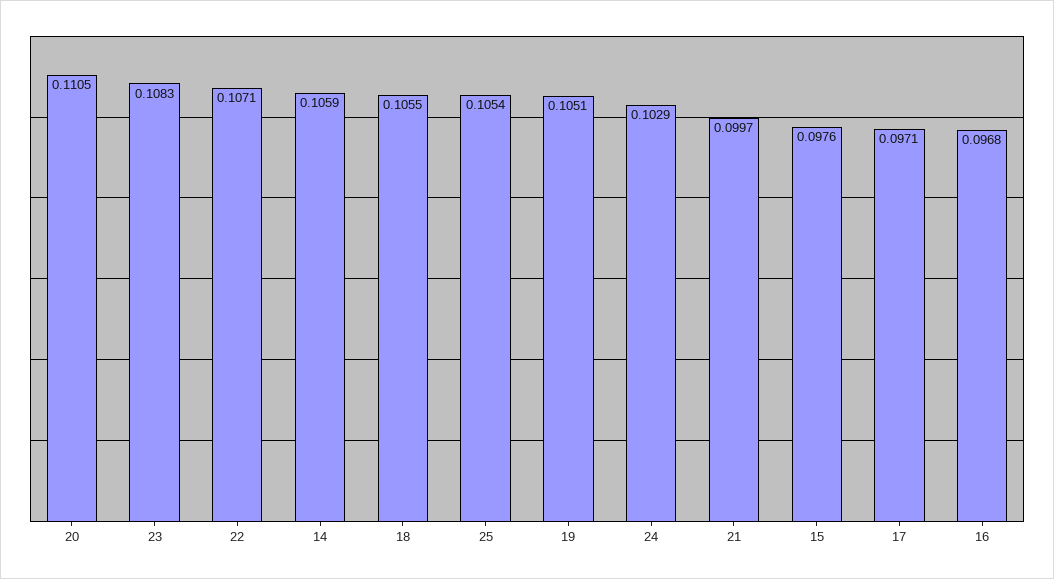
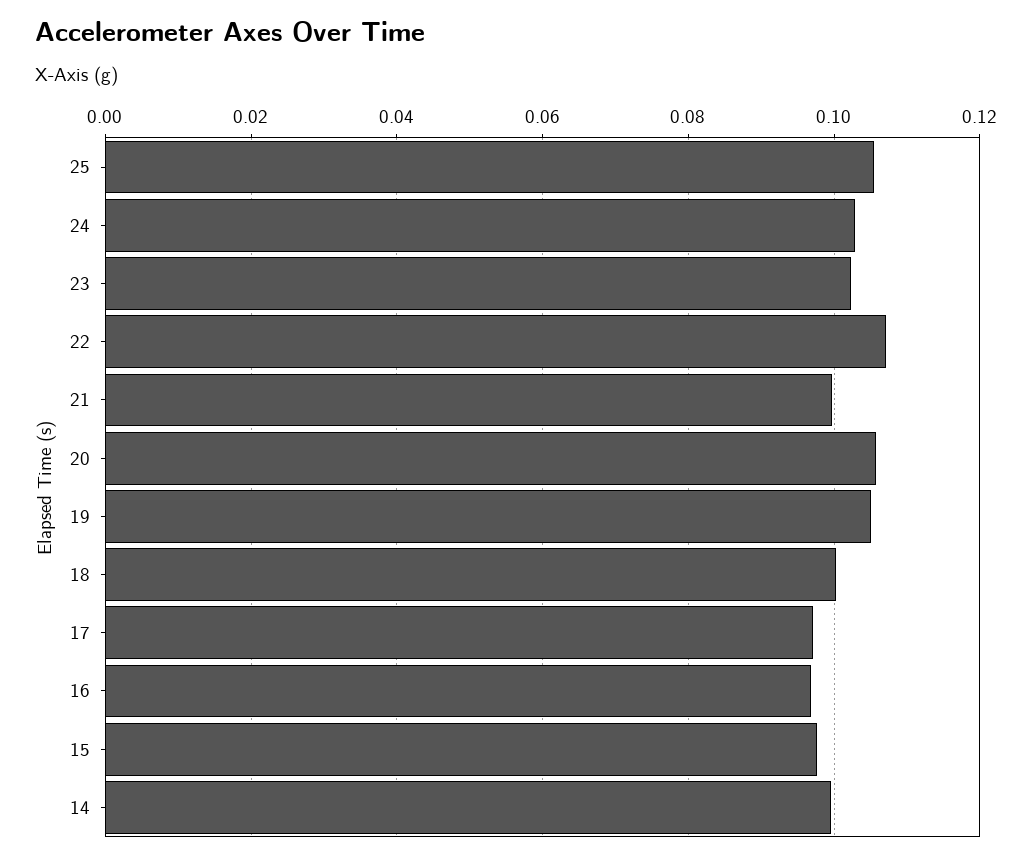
20: 0.1105 -> 0.106
23: 0.1083 -> 0.102
14: 0.1059 -> 0.1
18: 0.1055 -> 0.1

